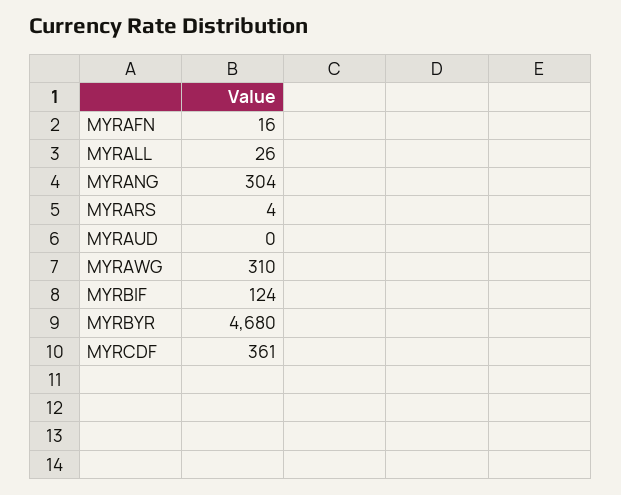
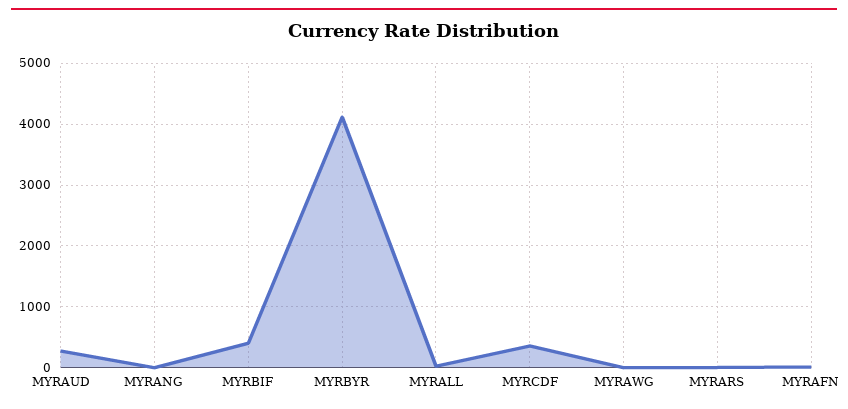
MYRANG: 304 -> 0
MYRAUD: 0 -> 300
MYRAWG: 310 -> 0
MYRBIF: 124 -> 400
MYRBYR: 4680 -> 4100

